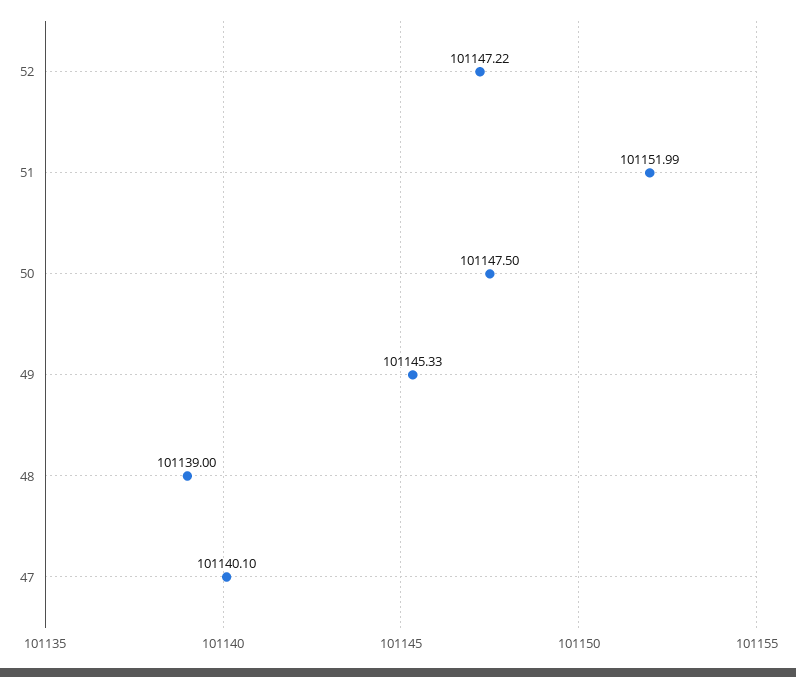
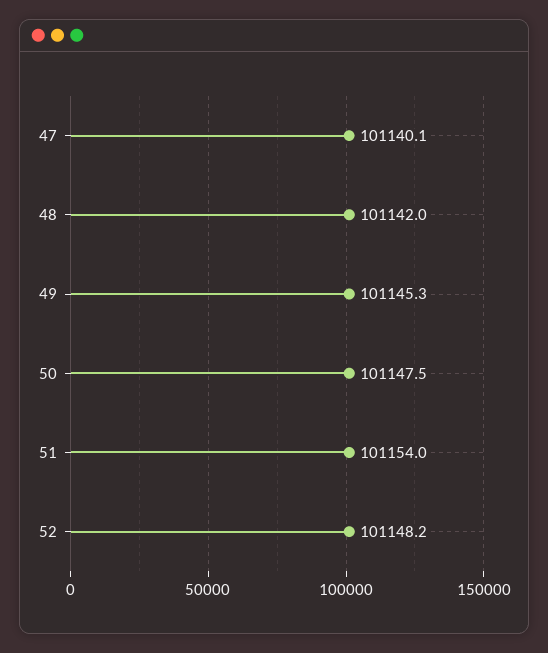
52: 101147.22 -> 101148.2
51: 101151.99 -> 101154
48: 101139 -> 101142

